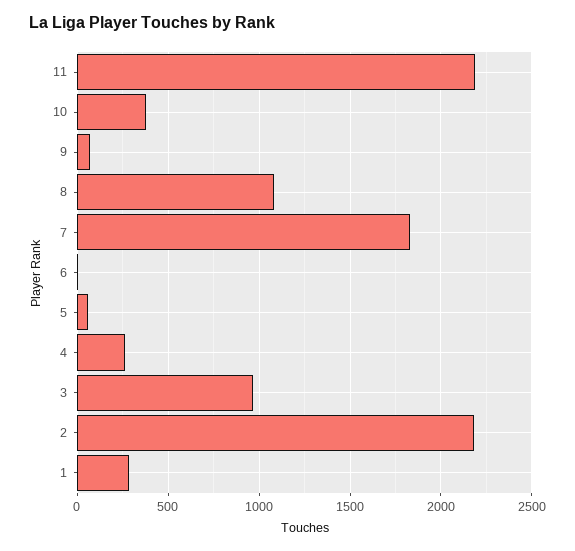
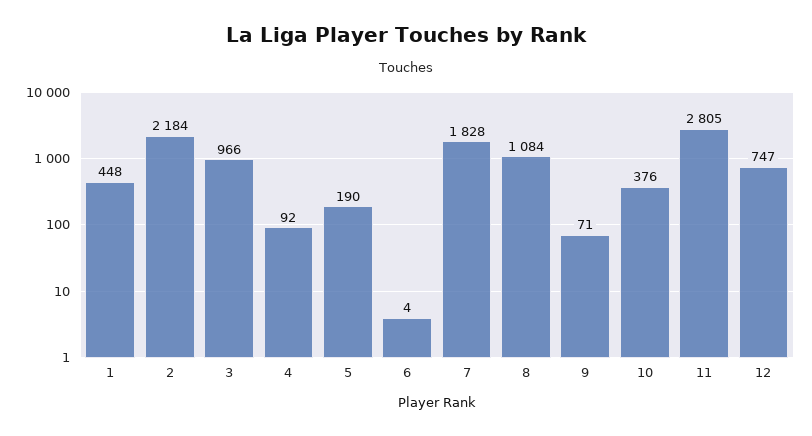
11: 2200 -> 2805
5: 50 -> 190
4: 250 -> 92
1: 300 -> 448
12: none -> 747

